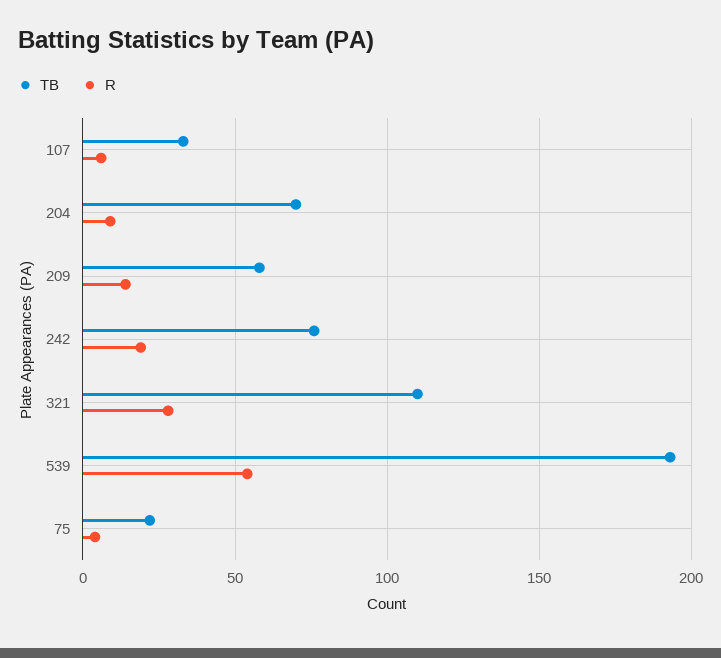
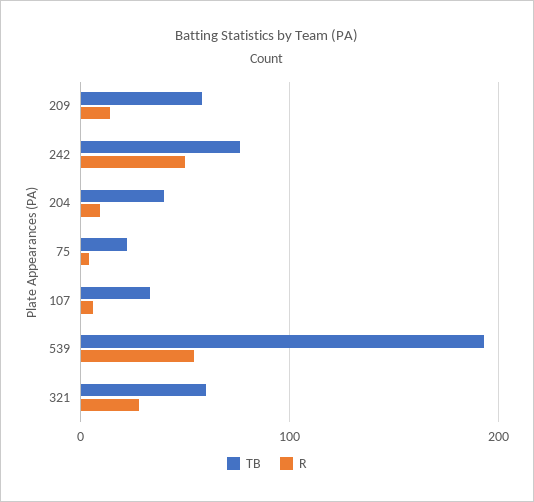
TB, 204: 70 -> 40
R, 242: 20 -> 50
TB, 321: 110 -> 60

